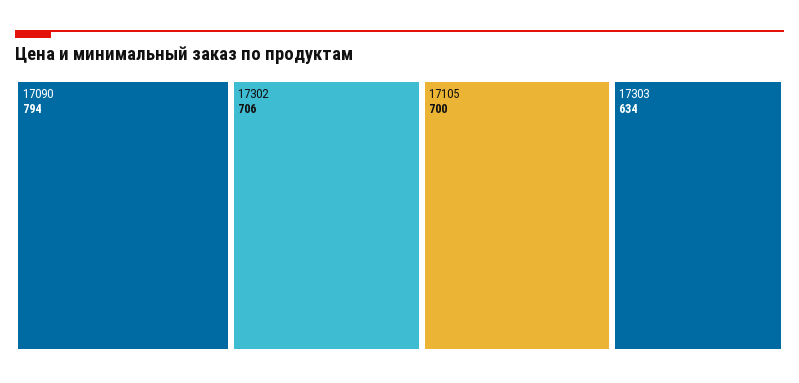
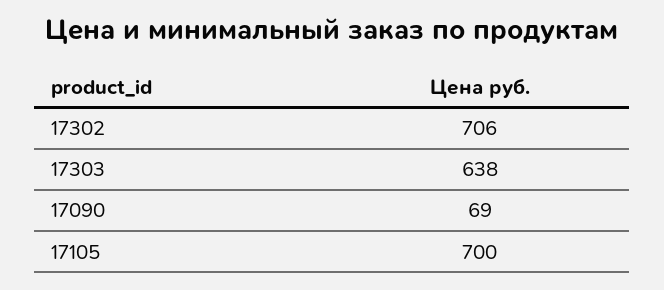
17090: 794 -> 69
17303: 634 -> 638

